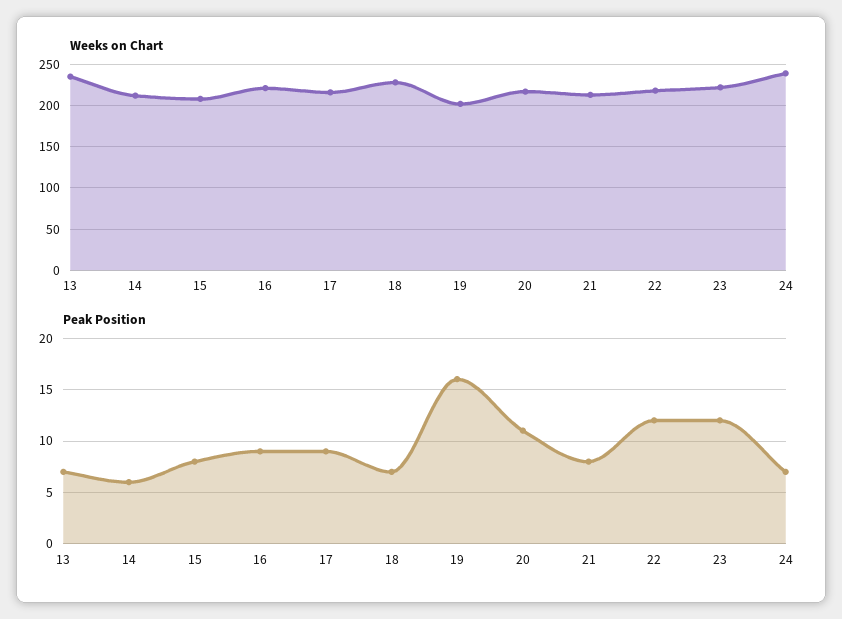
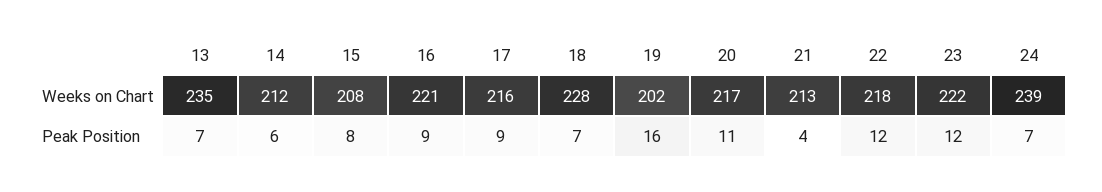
Peak Position, 21: 8 -> 4

